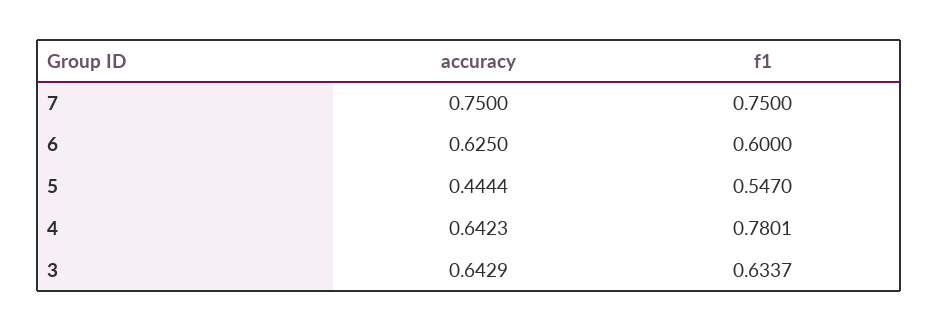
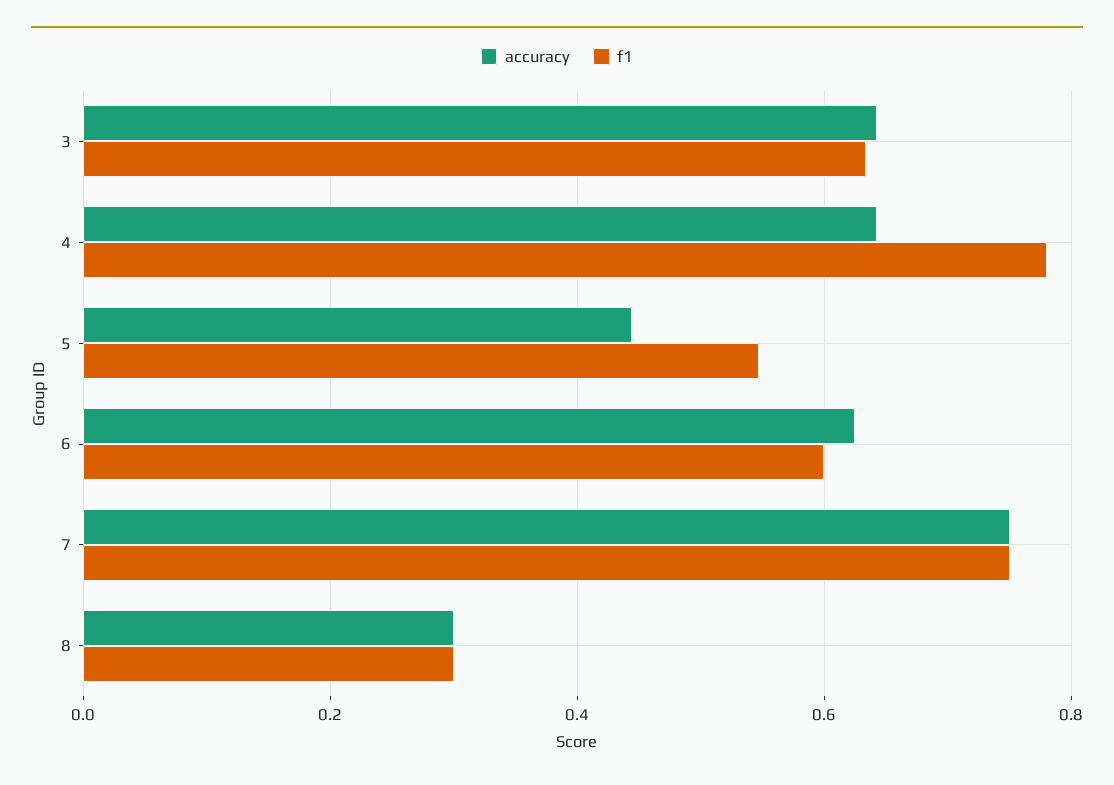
accuracy, 8: none -> 0.3
f1, 8: none -> 0.3

